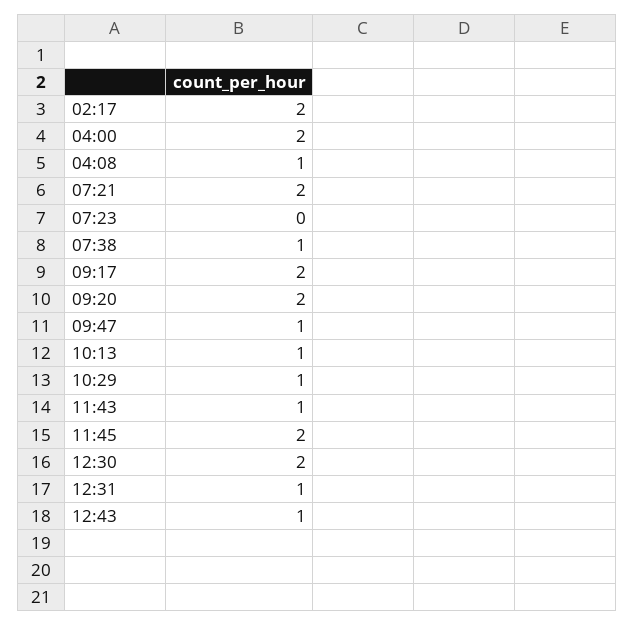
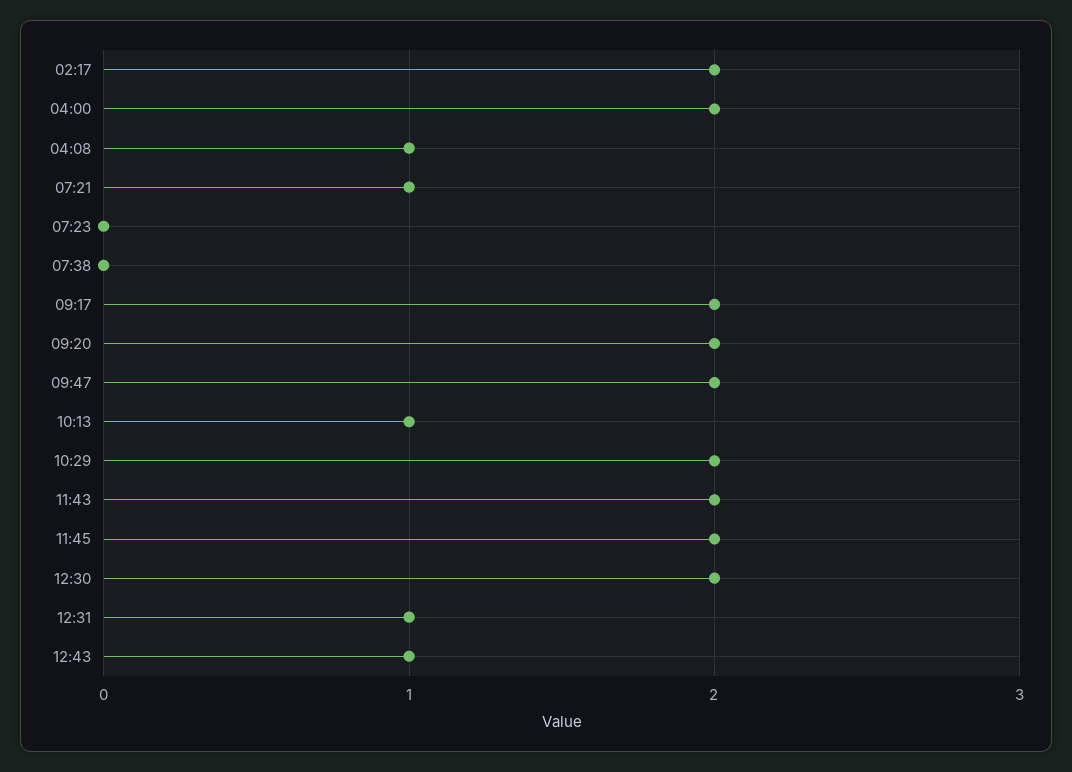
07:21: 2 -> 1
07:38: 1 -> 0
09:47: 1 -> 2
10:29: 1 -> 2
11:43: 1 -> 2

